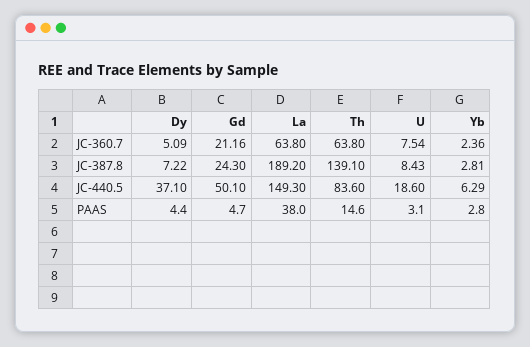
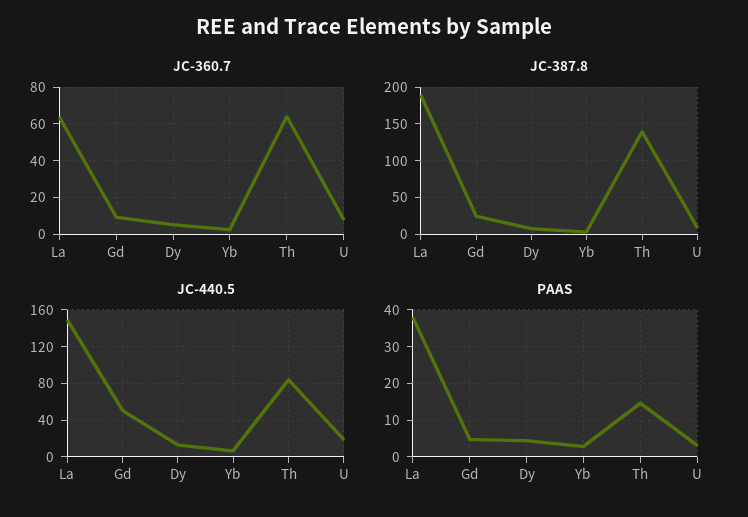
JC-360.7, Gd: 21.16 -> 10
JC-440.5, Dy: 37.1 -> 10

